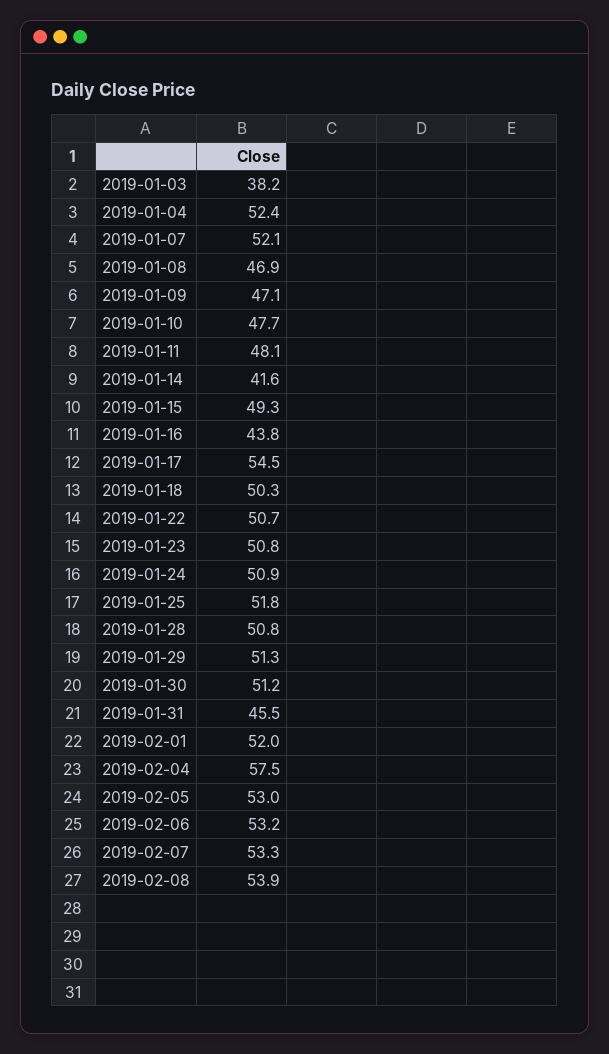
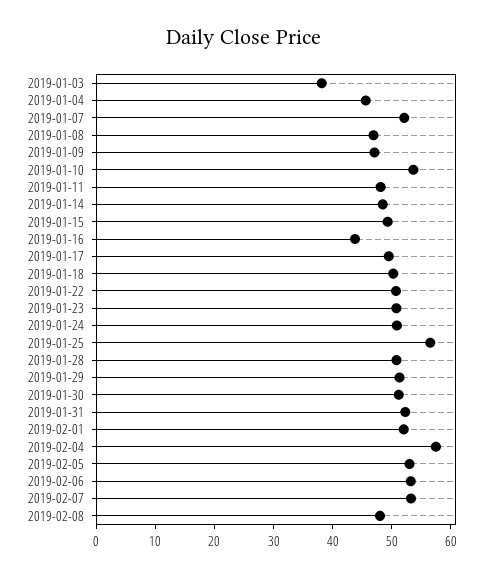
2019-01-04: 52.4 -> 46
2019-01-10: 47.7 -> 54
2019-01-14: 41.6 -> 48
2019-01-17: 54.5 -> 50
2019-01-25: 51.8 -> 56
2019-01-31: 45.5 -> 52
2019-02-08: 53.9 -> 48

